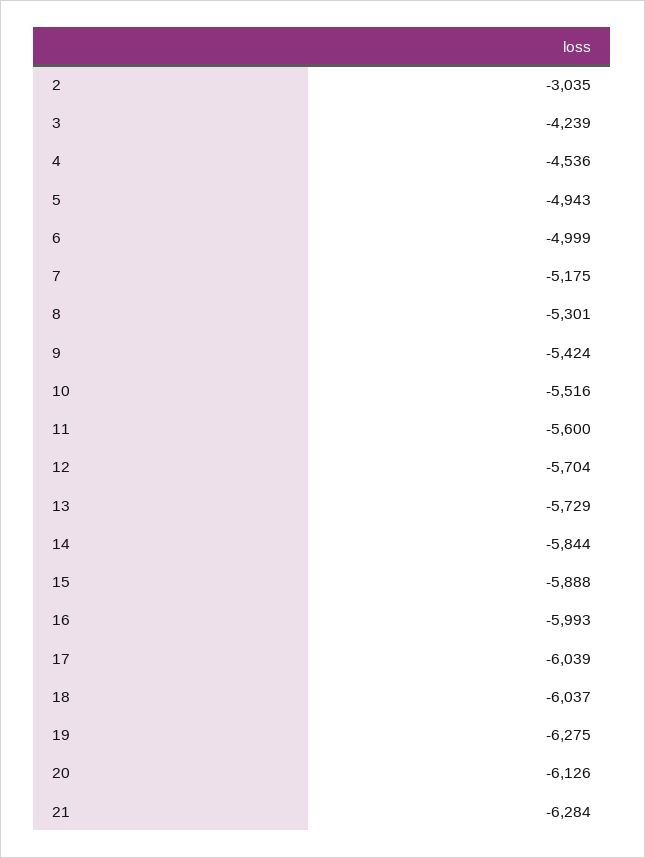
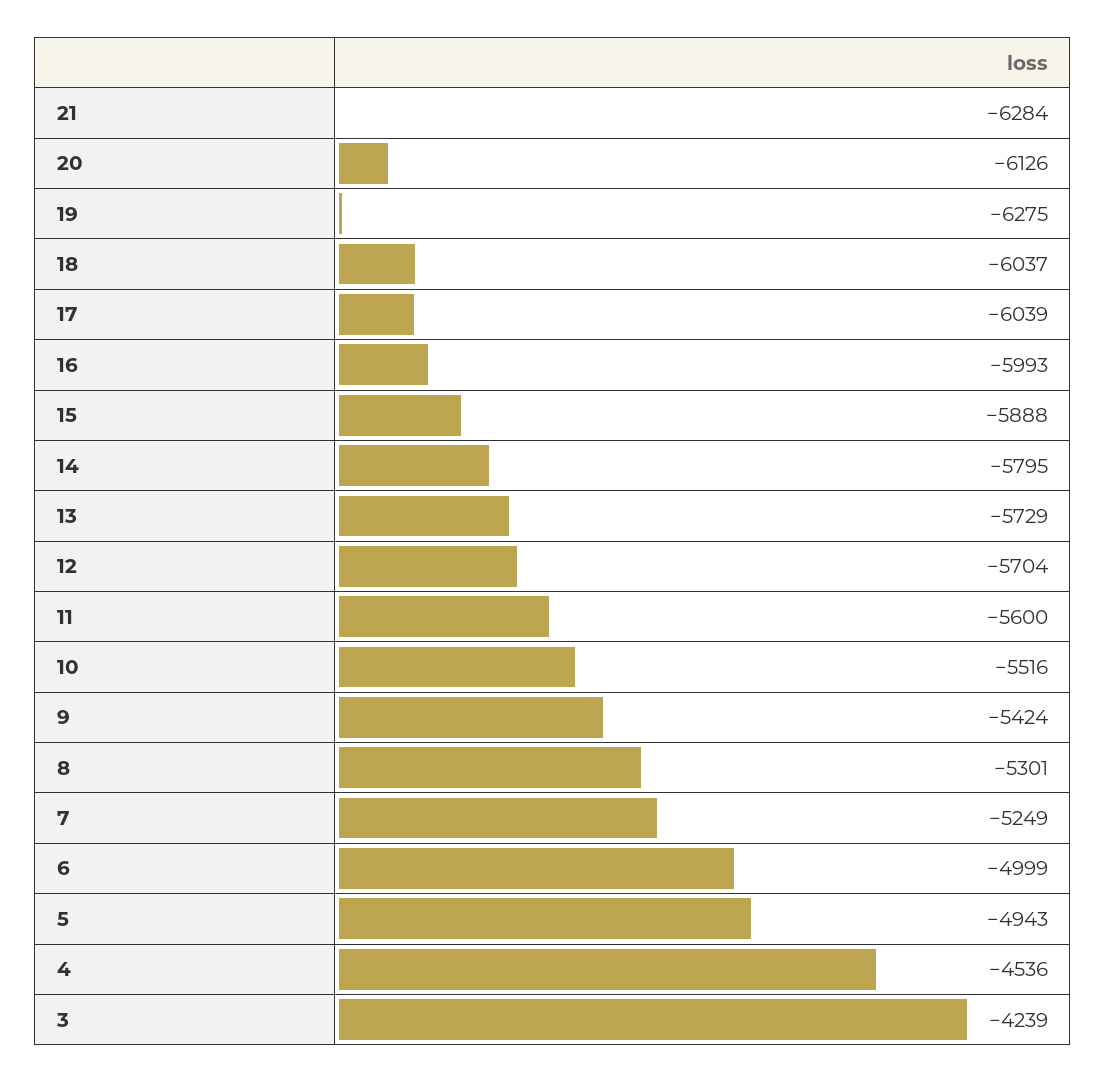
2: -3035 -> none
7: -5175 -> -5249
14: -5844 -> -5795

